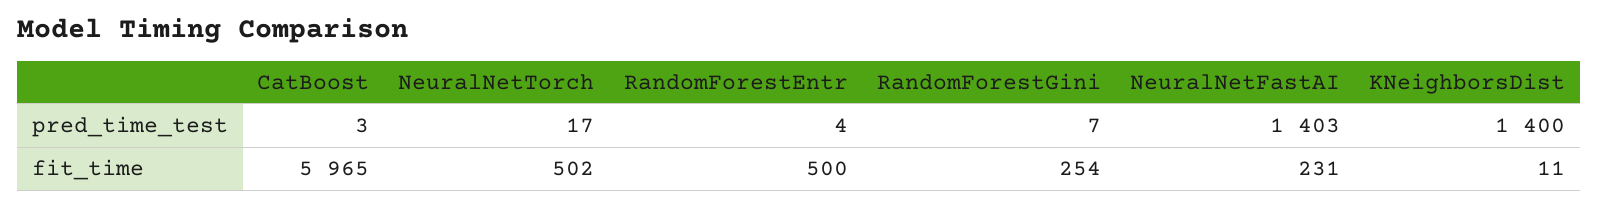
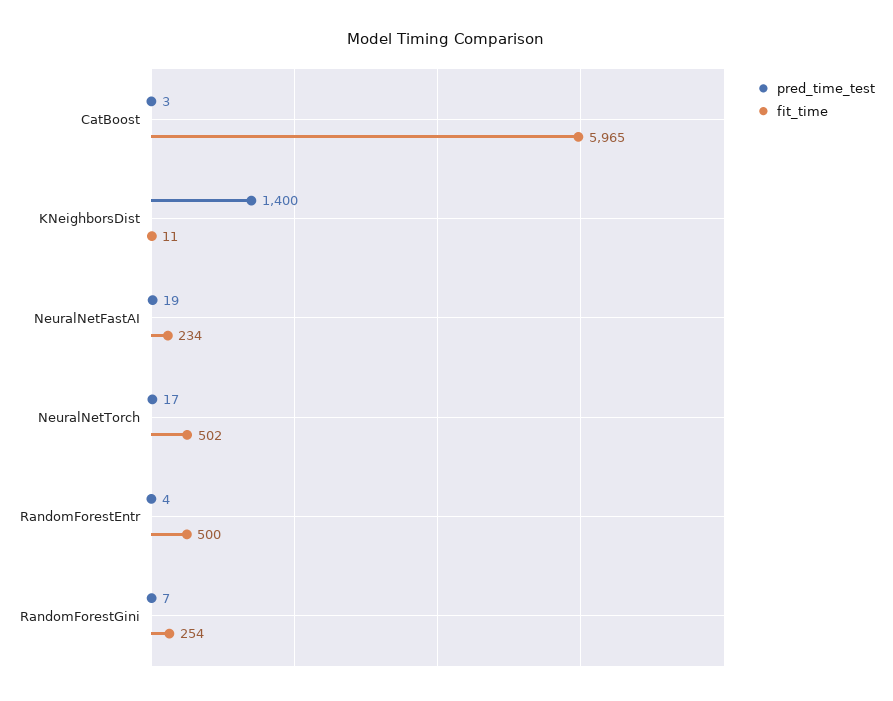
pred_time_test, NeuralNetFastAI: 1403 -> 19
fit_time, NeuralNetFastAI: 231 -> 234

